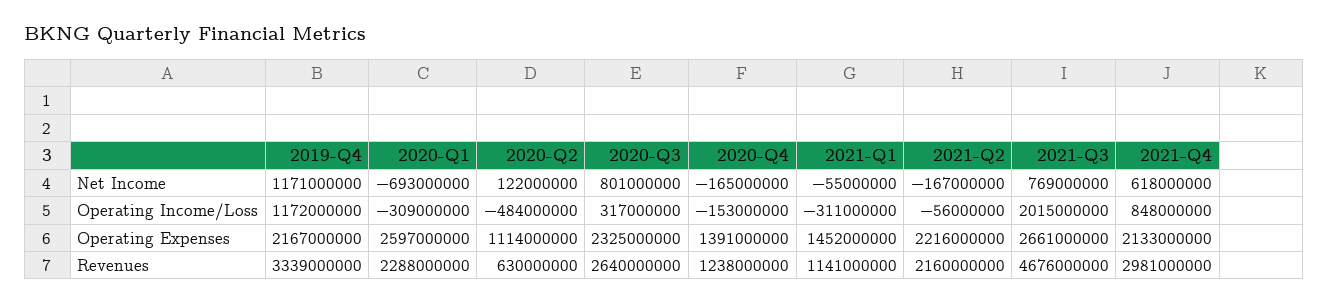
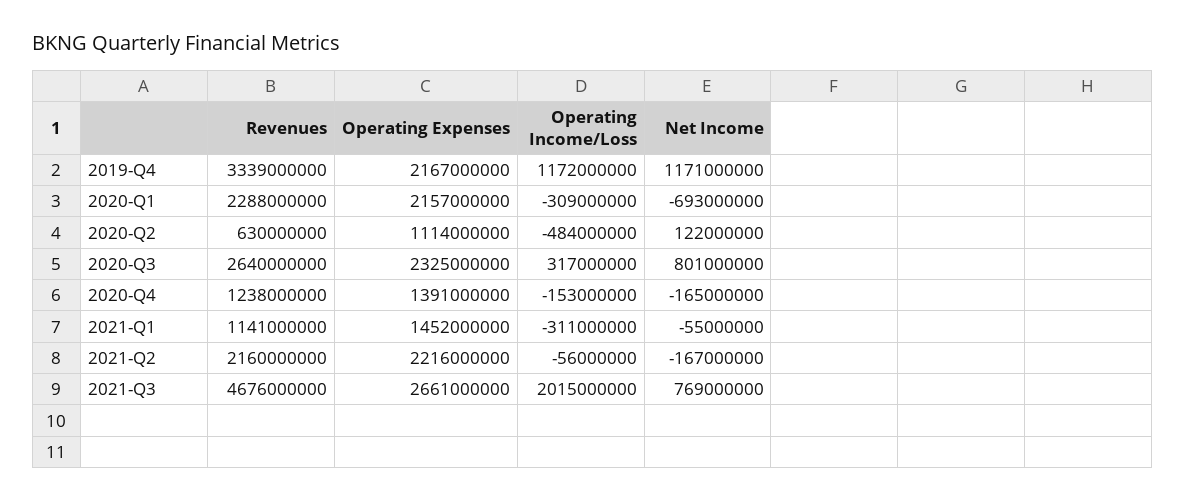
2021-Q4, Net Income: 618000000 -> none
2021-Q4, Operating Income/Loss: 848000000 -> none
2020-Q1, Operating Expenses: 2597000000 -> 2157000000
2021-Q4, Operating Expenses: 2133000000 -> none
2021-Q4, Revenues: 2981000000 -> none

